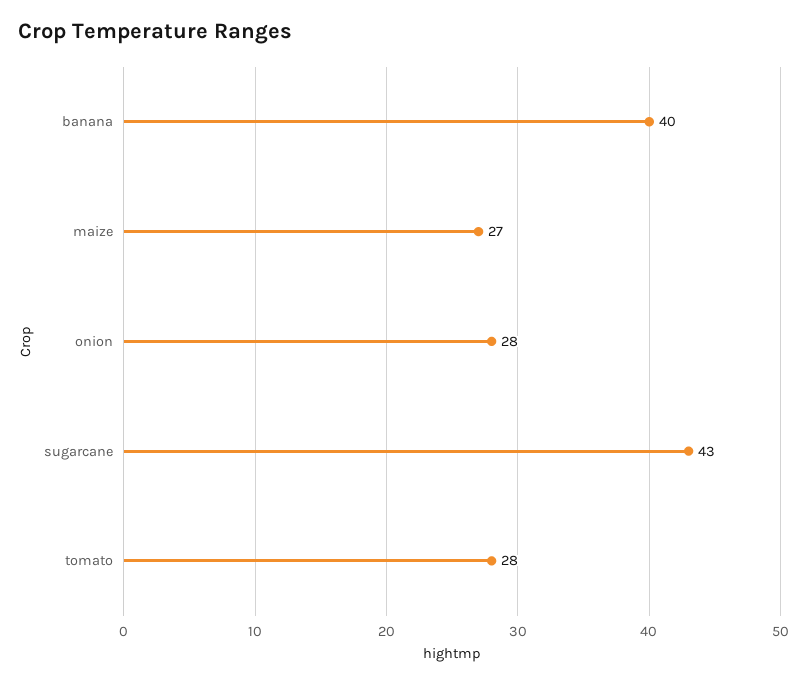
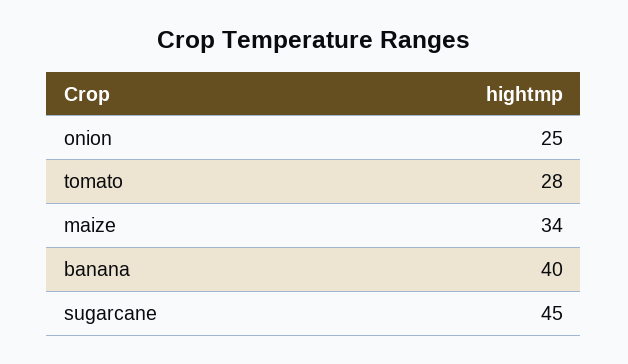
maize: 27 -> 34
onion: 28 -> 25
sugarcane: 43 -> 45

